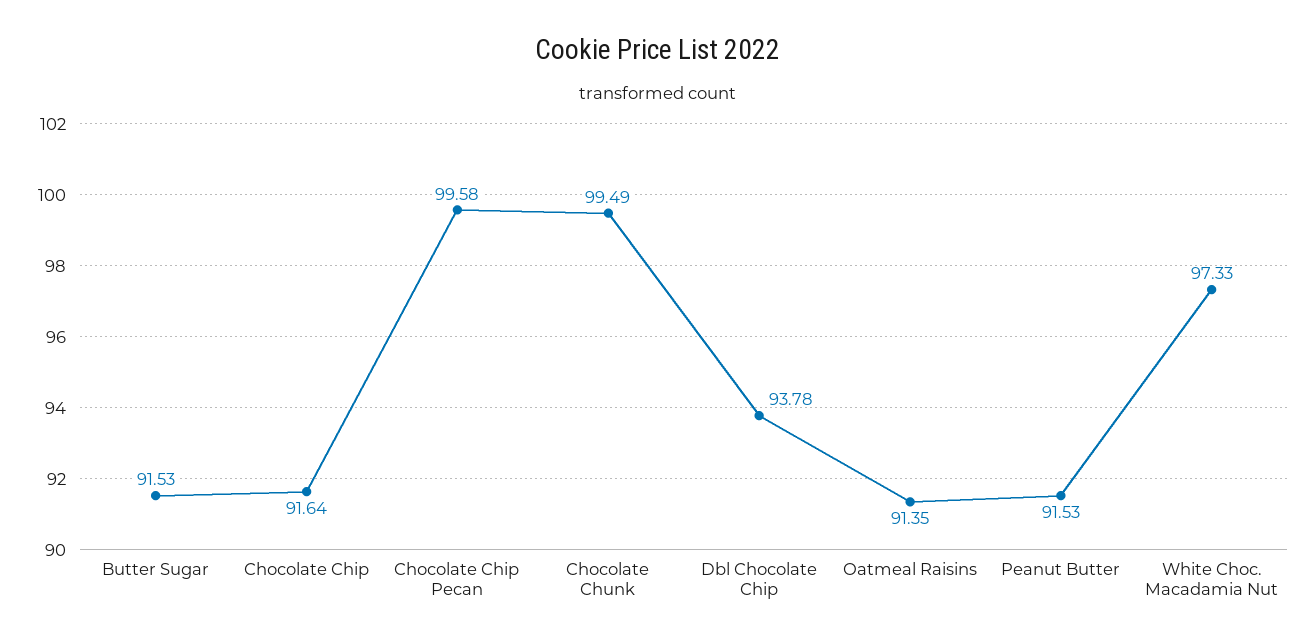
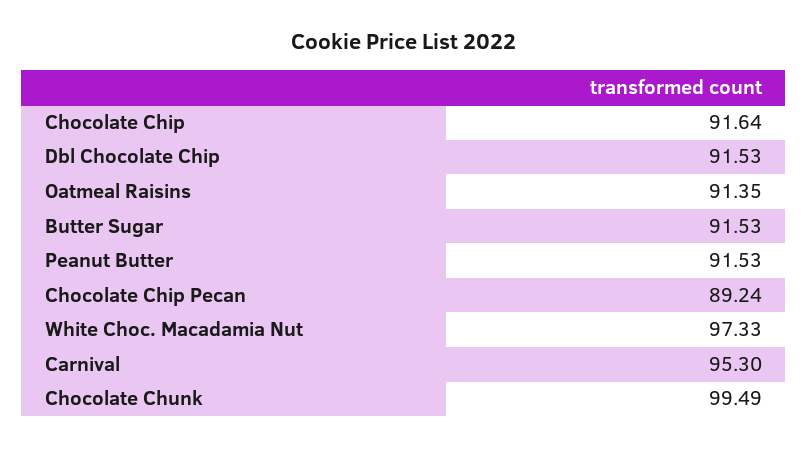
Chocolate Chip Pecan: 99.58 -> 89.24
Dbl Chocolate Chip: 93.78 -> 91.53
Carnival: none -> 95.3

